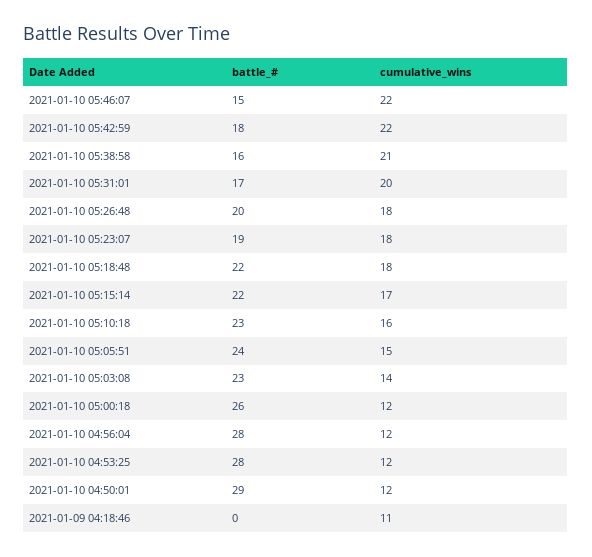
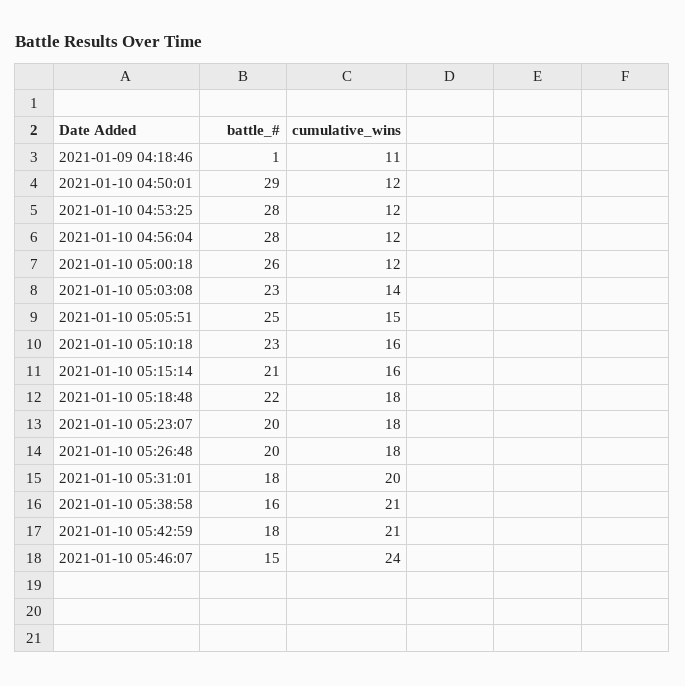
cumulative_wins, 2021-01-10 05:46:07: 22 -> 24
cumulative_wins, 2021-01-10 05:42:59: 22 -> 21
battle_#, 2021-01-10 05:31:01: 17 -> 18
battle_#, 2021-01-10 05:23:07: 19 -> 20
battle_#, 2021-01-10 05:15:14: 22 -> 21
cumulative_wins, 2021-01-10 05:15:14: 17 -> 16
battle_#, 2021-01-10 05:05:51: 24 -> 25
battle_#, 2021-01-09 04:18:46: 0 -> 1

